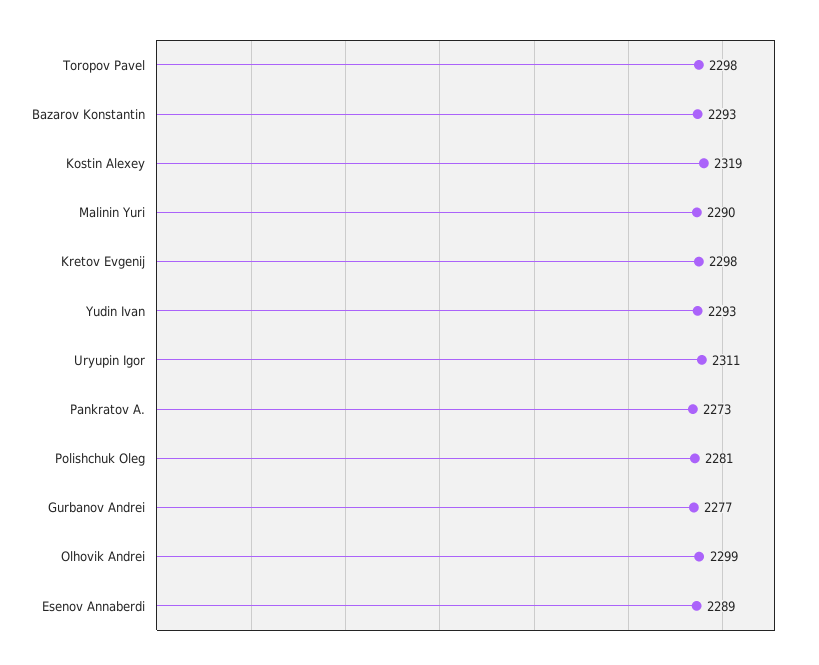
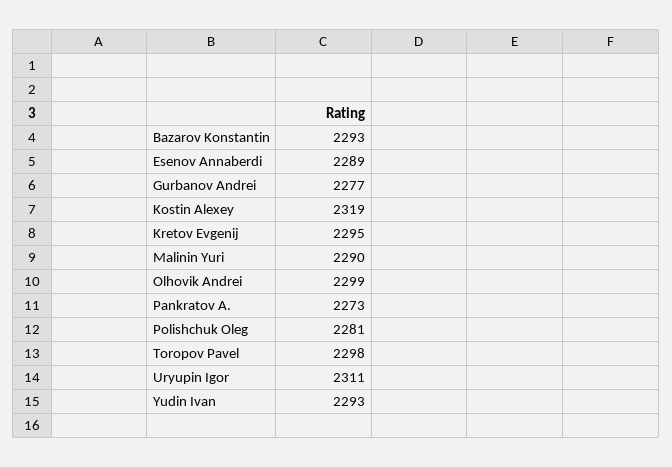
Kretov Evgenij: 2298 -> 2295

